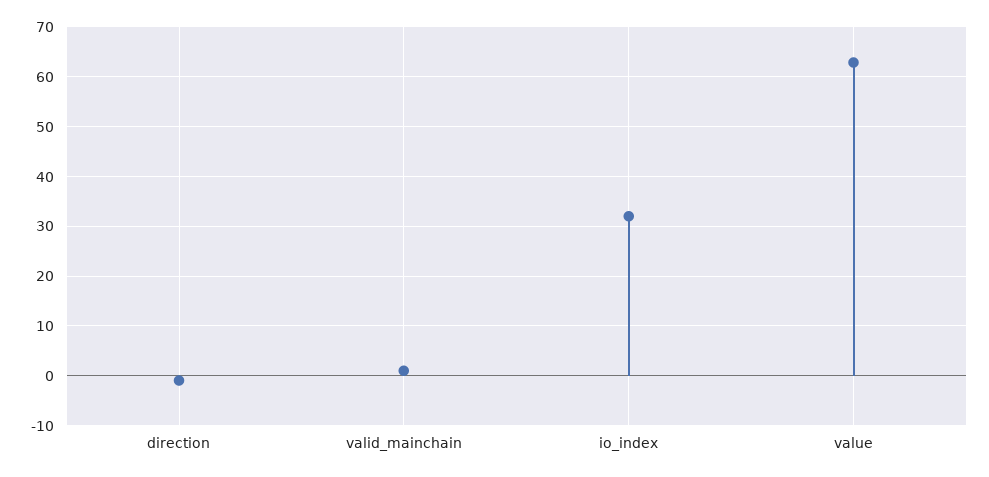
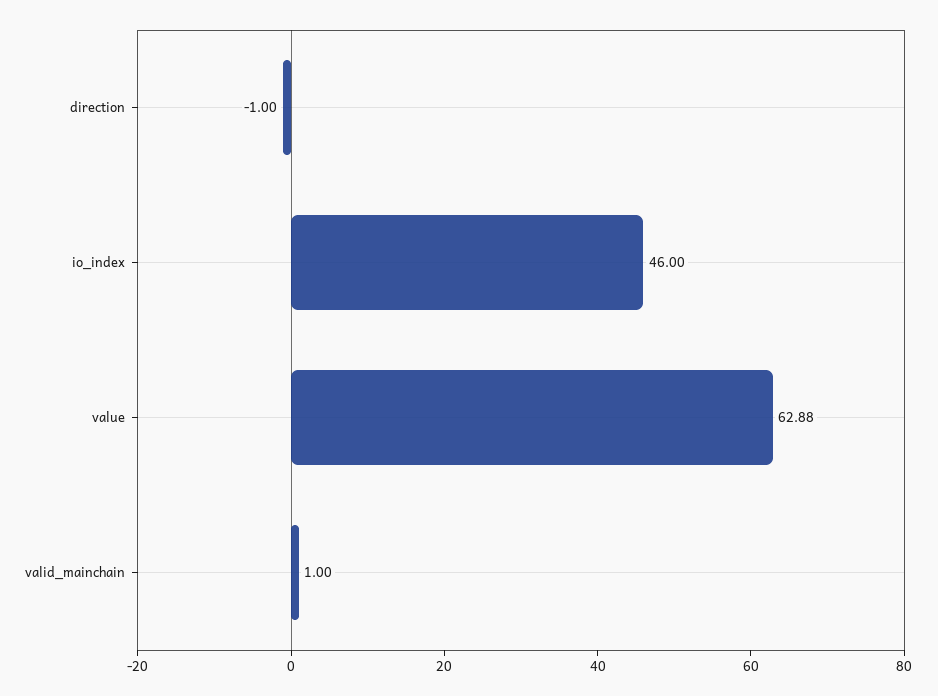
io_index: 32 -> 46

